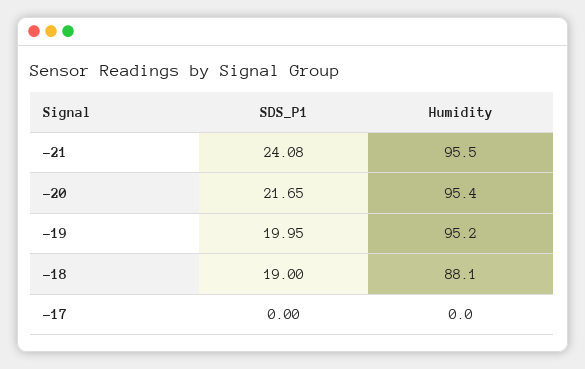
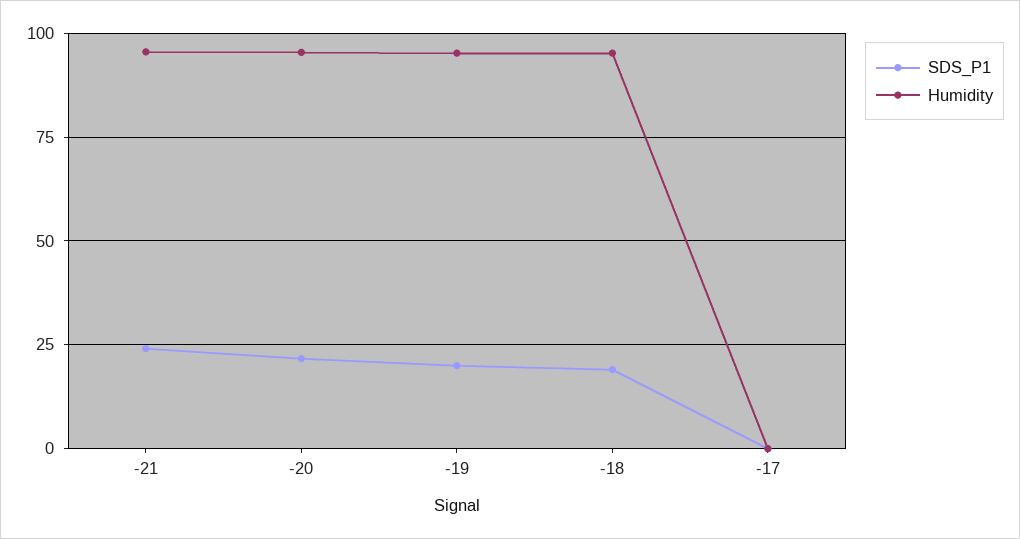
Humidity, -18: 88.1 -> 95

